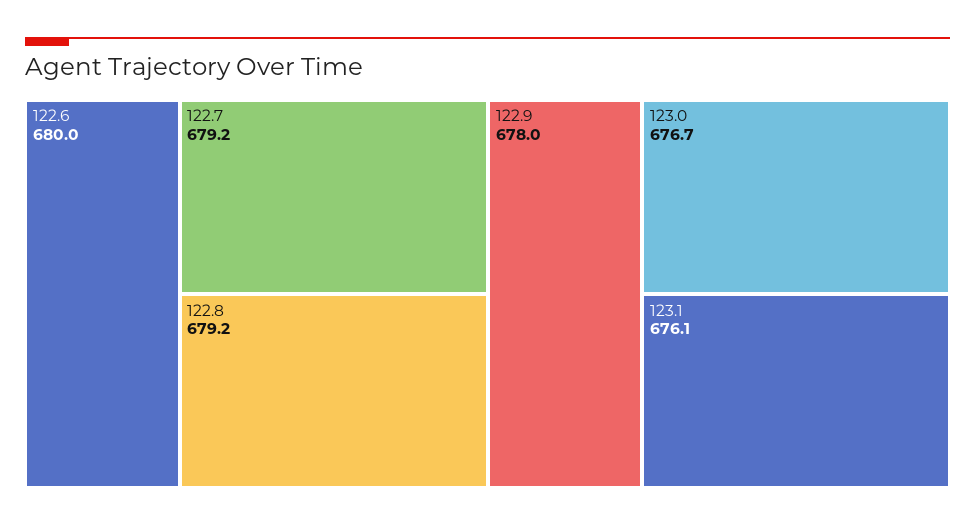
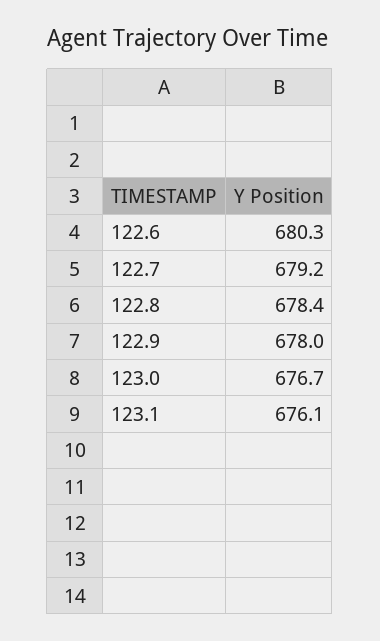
122.6: 680 -> 680.3
122.8: 679.2 -> 678.4

